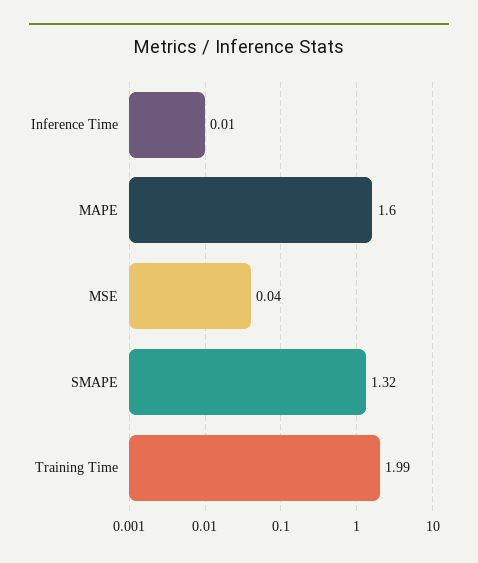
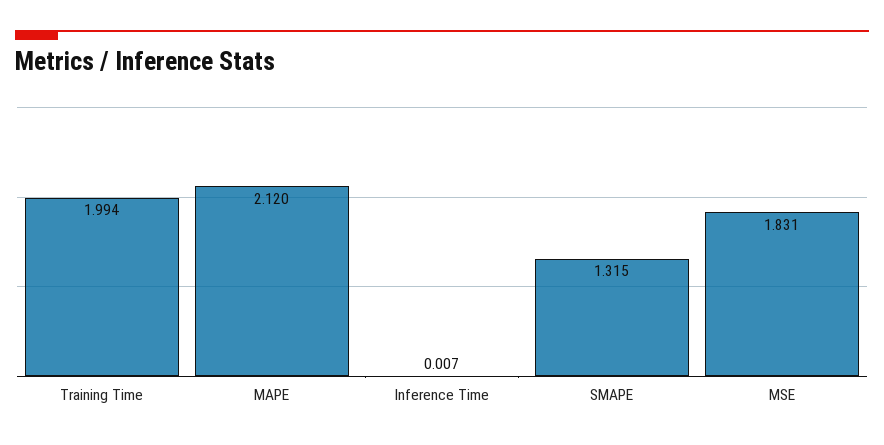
MAPE: 1.6 -> 2.12
MSE: 0.04 -> 1.831

